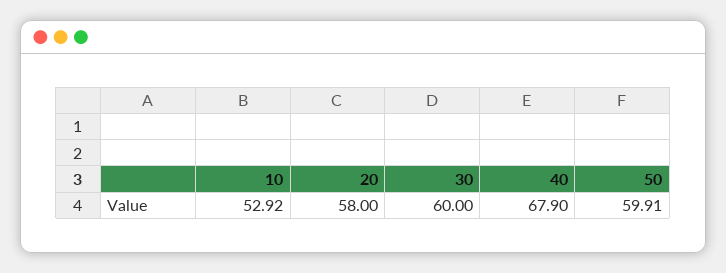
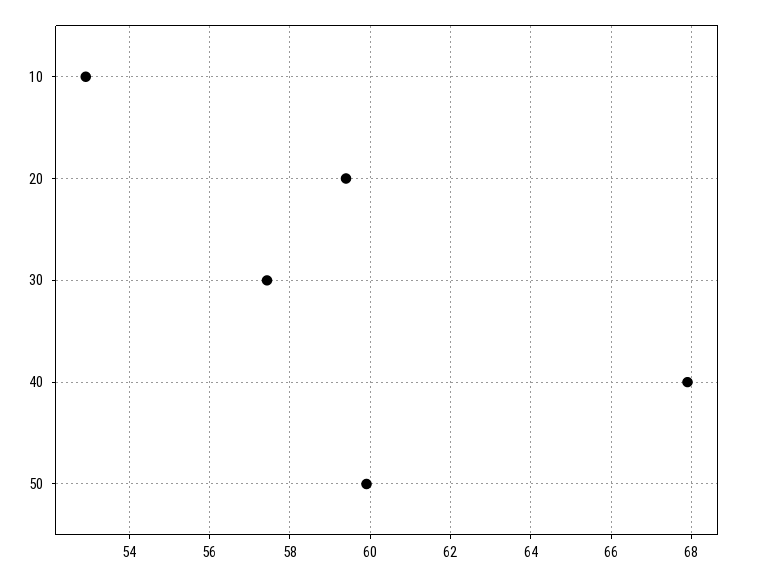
20: 58 -> 59.4
30: 60 -> 57.4

